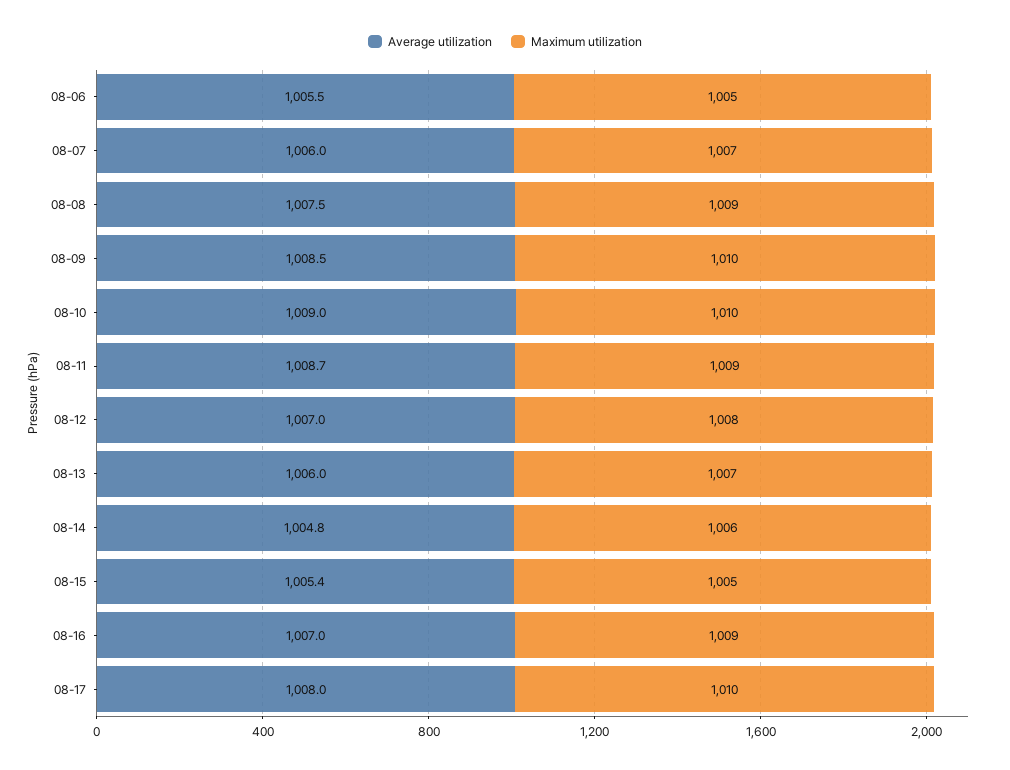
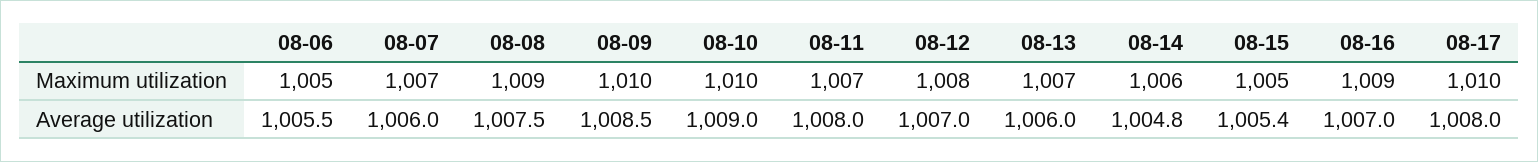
Average utilization, 08-11: 1008.7 -> 1008
Maximum utilization, 08-11: 1009 -> 1007

